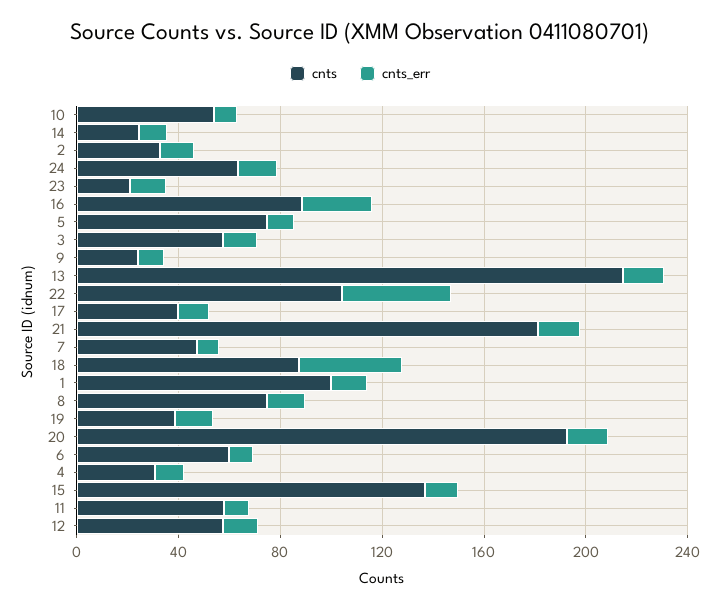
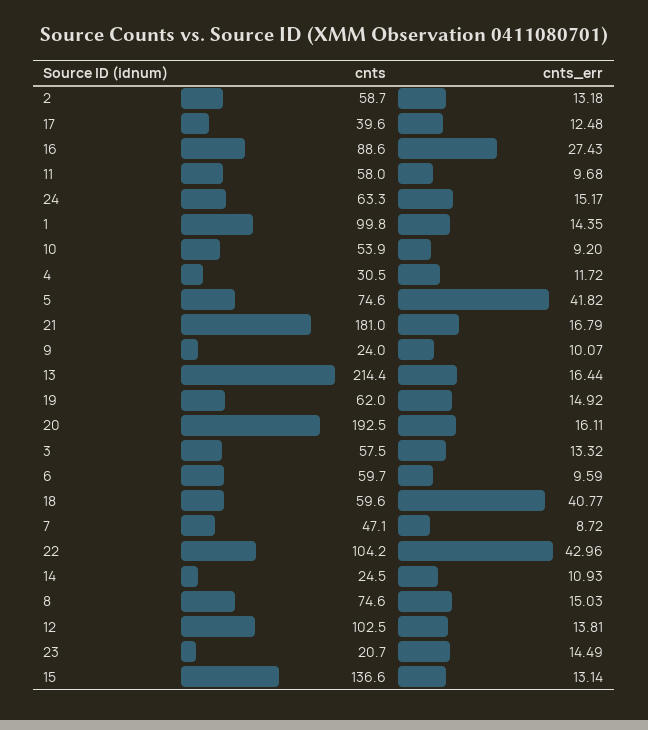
cnts, 2: 30 -> 58.7
cnts_err, 5: 10 -> 41.82
cnts, 18: 90 -> 59.6
cnts, 19: 40 -> 62
cnts, 12: 60 -> 102.5

